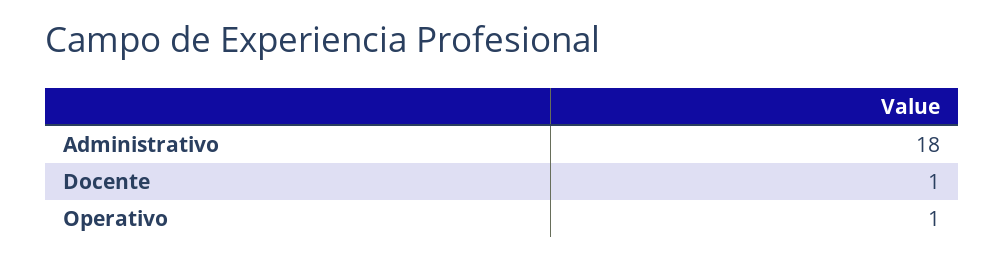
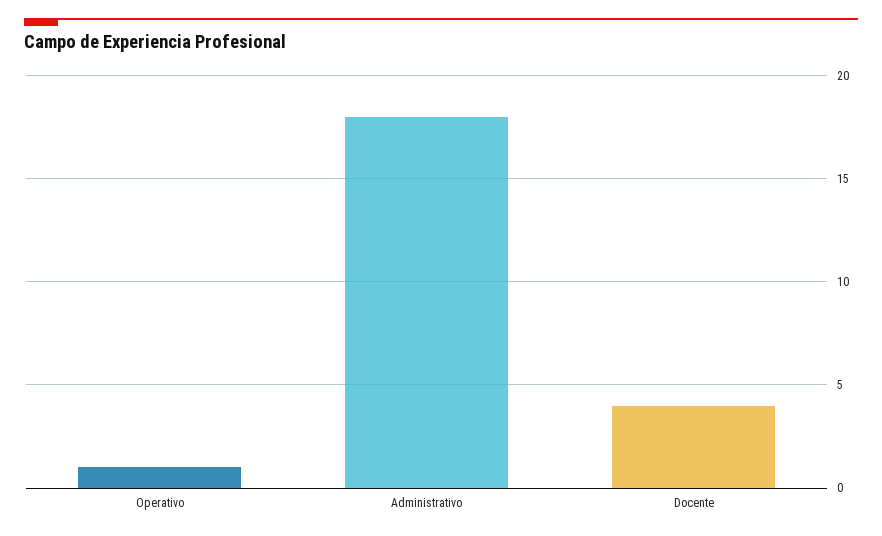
Docente: 1 -> 4

